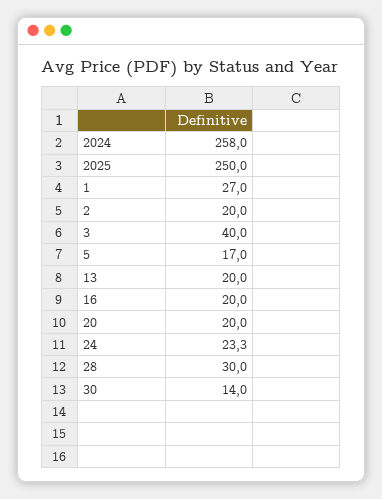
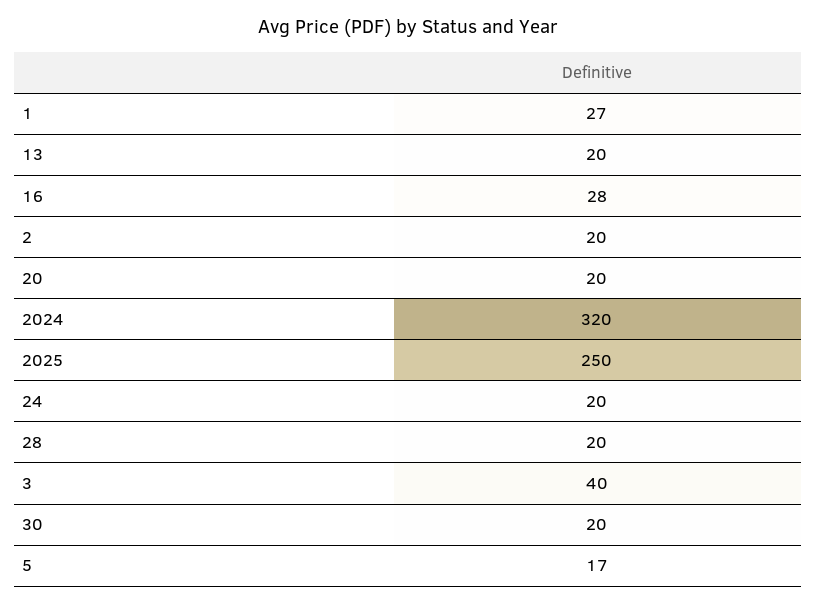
2024: 258 -> 320
16: 20 -> 28
24: 23.3 -> 20
28: 30 -> 20
30: 14 -> 20

